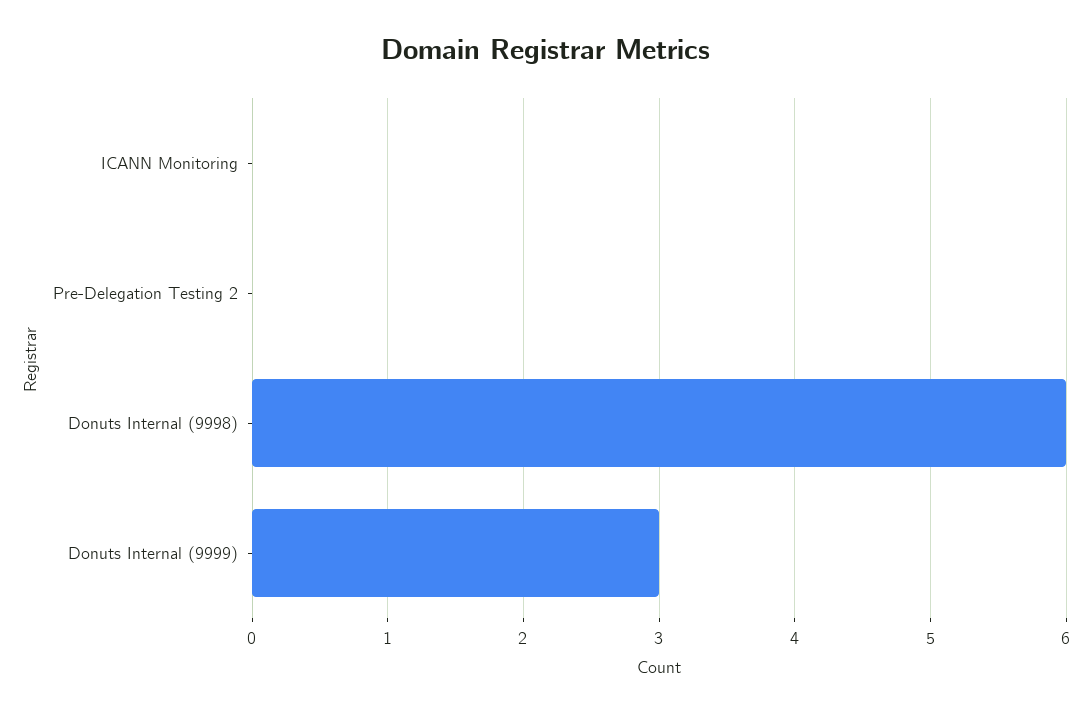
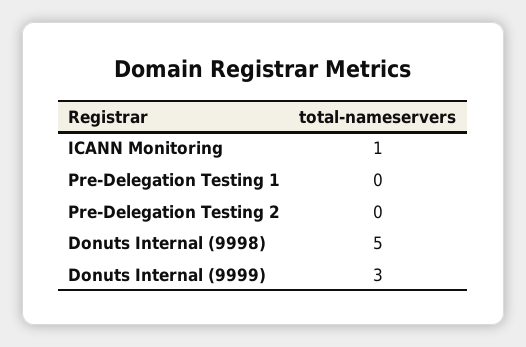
ICANN Monitoring: 0 -> 1
Donuts Internal (9998): 6 -> 5
Pre-Delegation Testing 1: none -> 0

